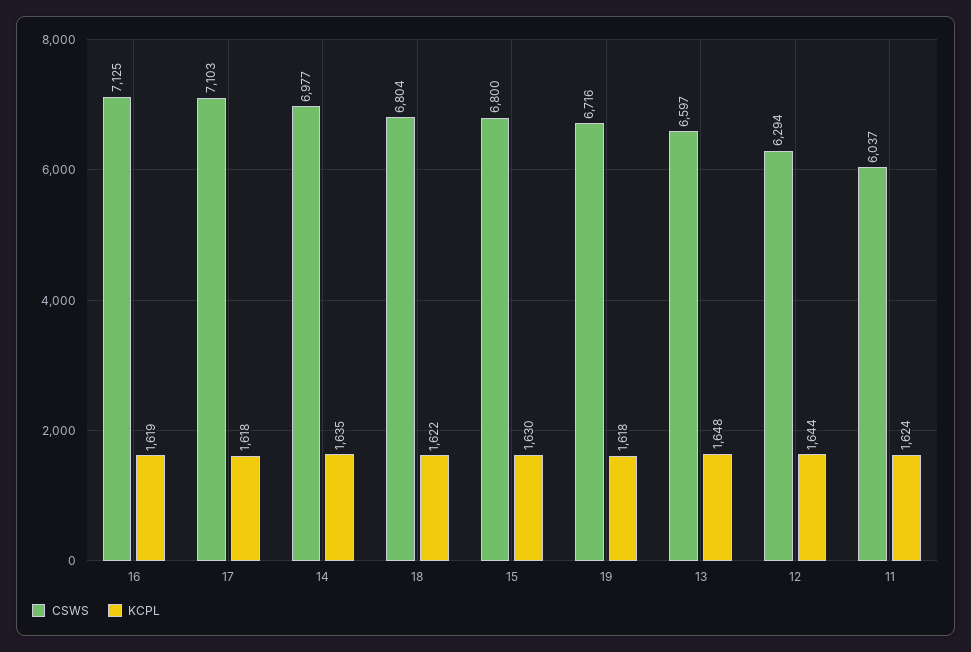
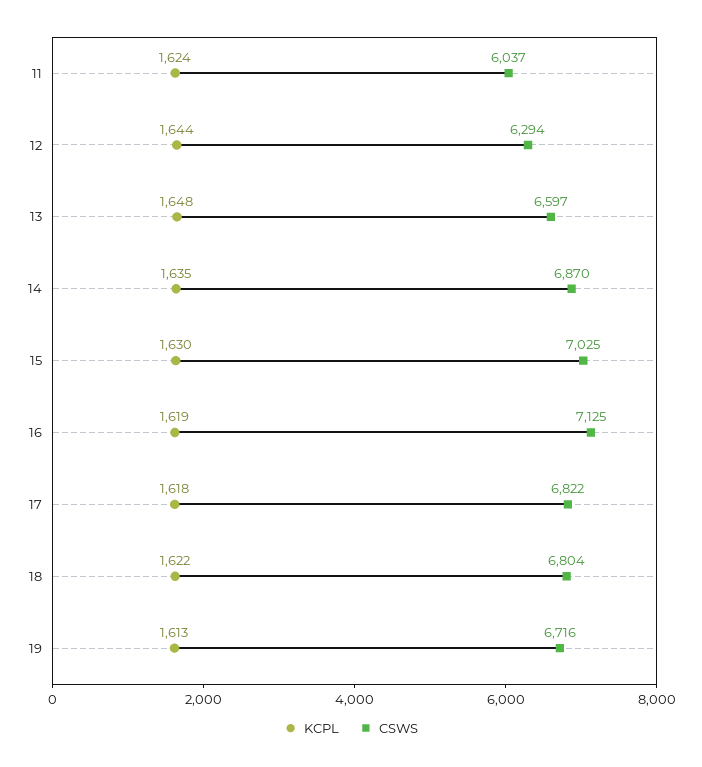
CSWS, 17: 7103 -> 6822
CSWS, 14: 6977 -> 6870
CSWS, 15: 6800 -> 7025
KCPL, 19: 1618 -> 1613

